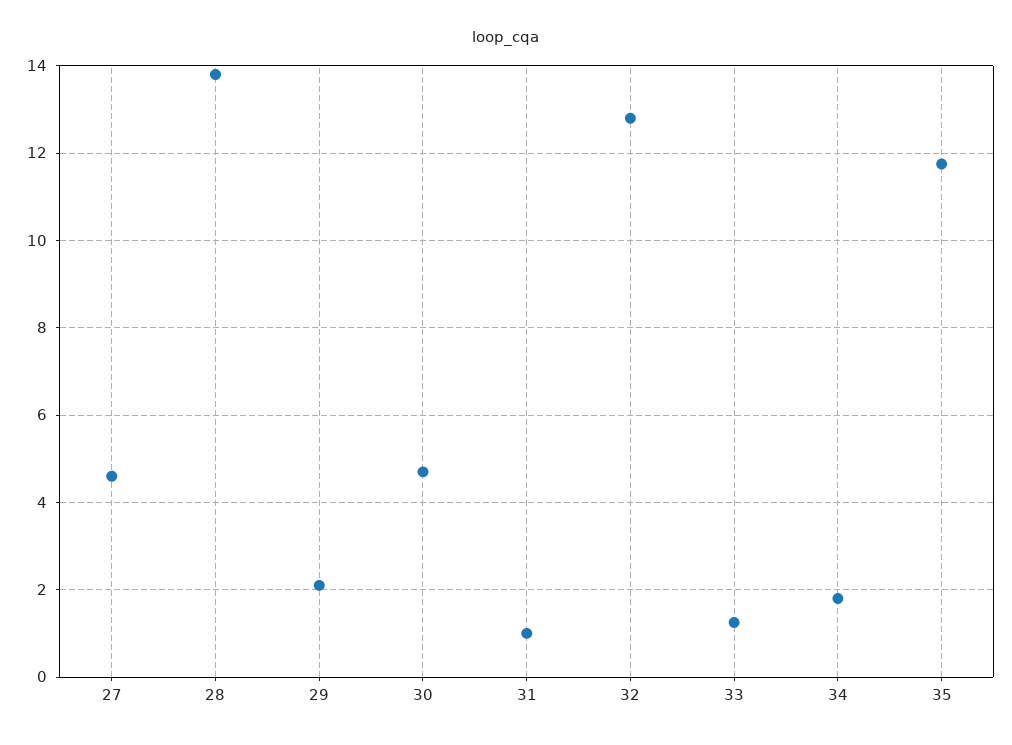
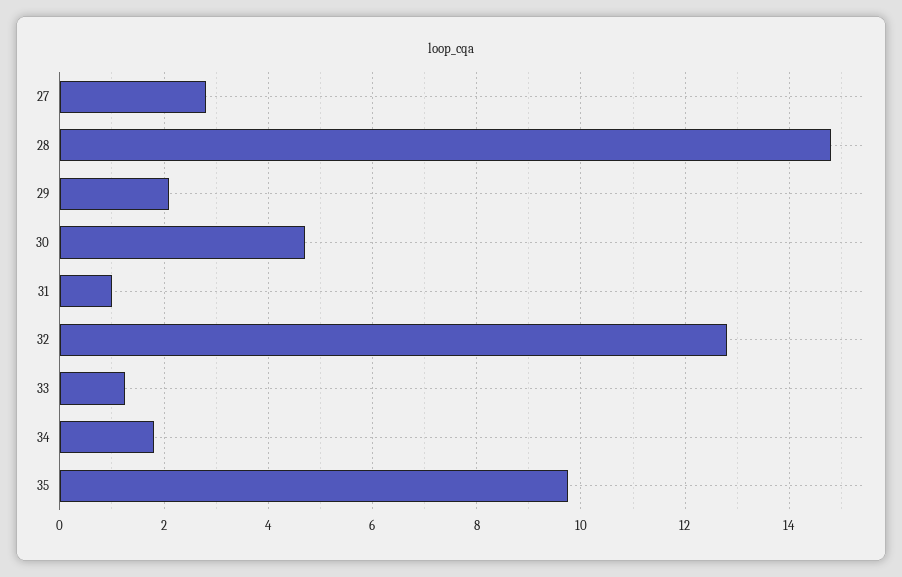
27: 4.6 -> 2.8
28: 13.8 -> 14.8
35: 11.8 -> 9.8

